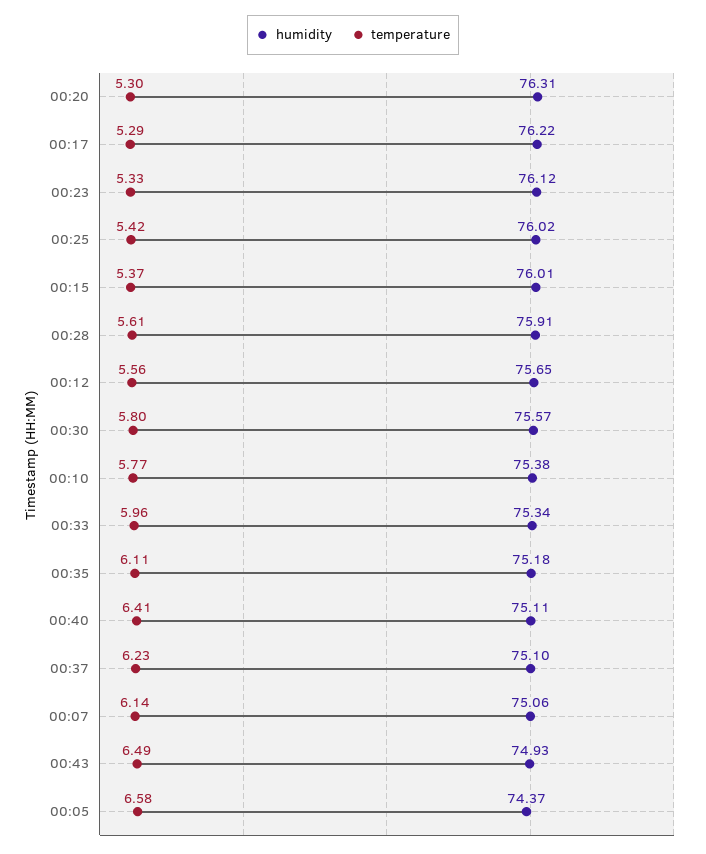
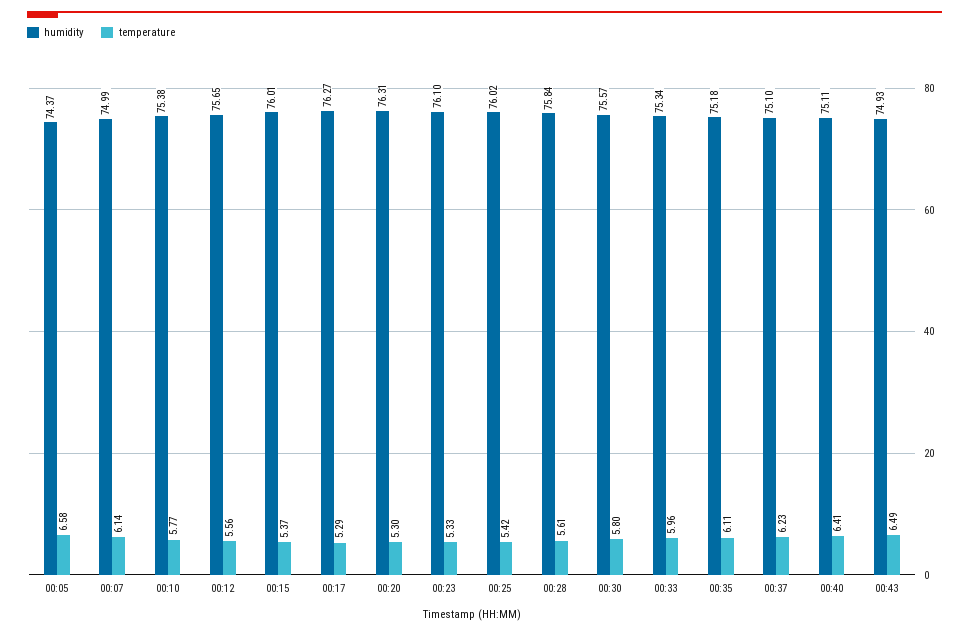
humidity, 00:17: 76.22 -> 76.27
humidity, 00:23: 76.12 -> 76.1
humidity, 00:28: 75.91 -> 75.84
humidity, 00:07: 75.06 -> 74.99

